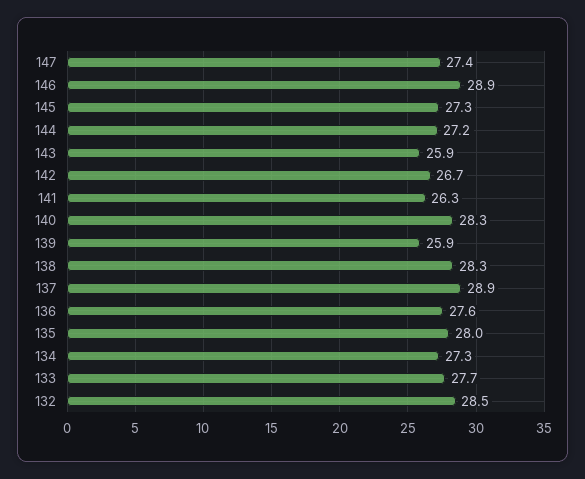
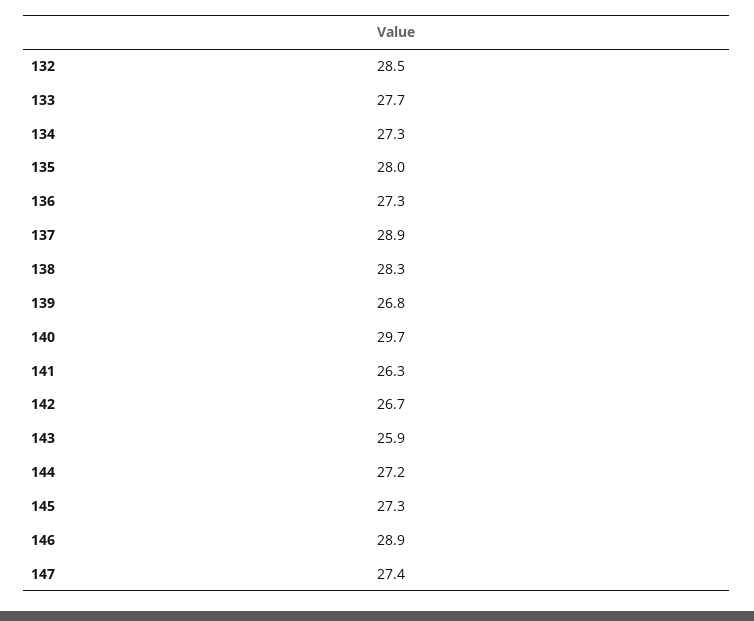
140: 28.3 -> 29.7
139: 25.9 -> 26.8
136: 27.6 -> 27.3

